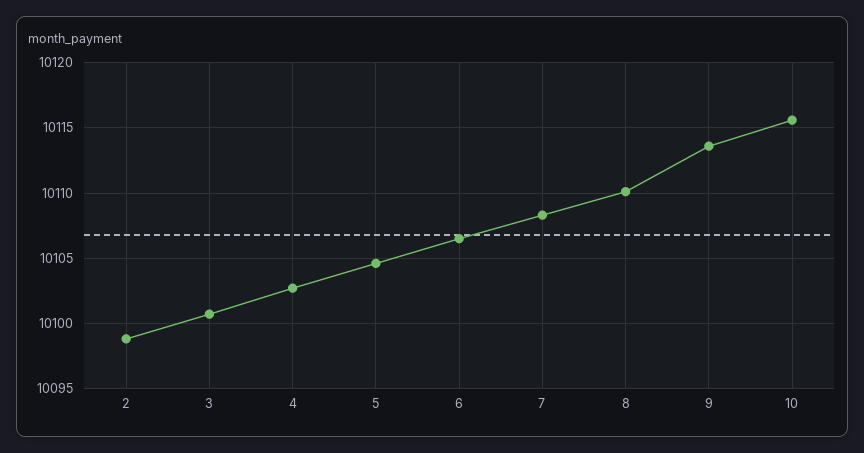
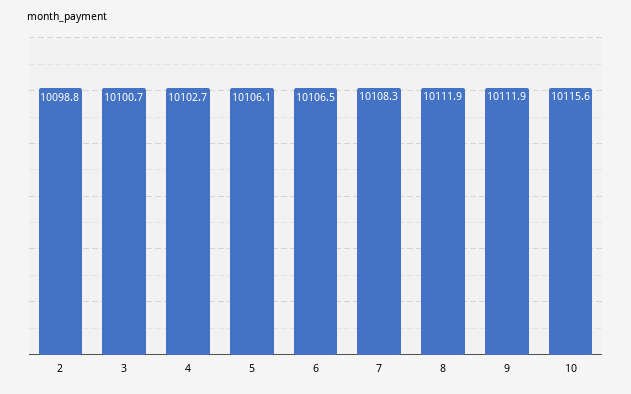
5: 10104.5 -> 10106.1
8: 10110 -> 10111.9
9: 10113.5 -> 10111.9

